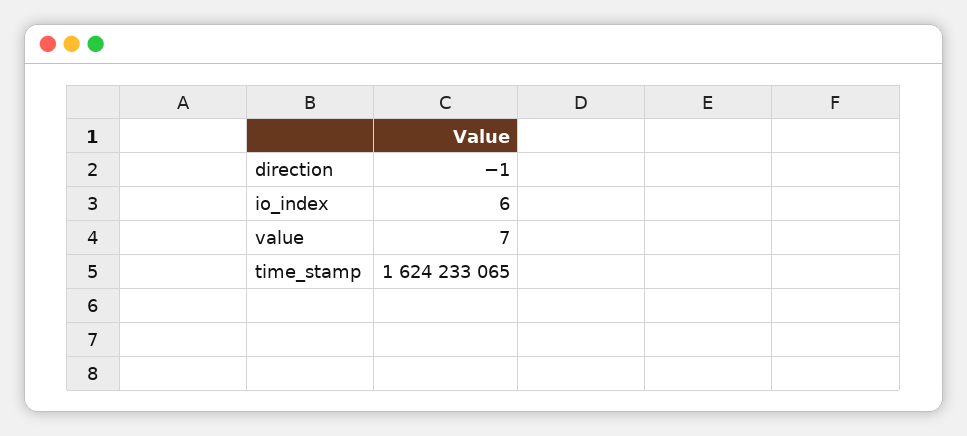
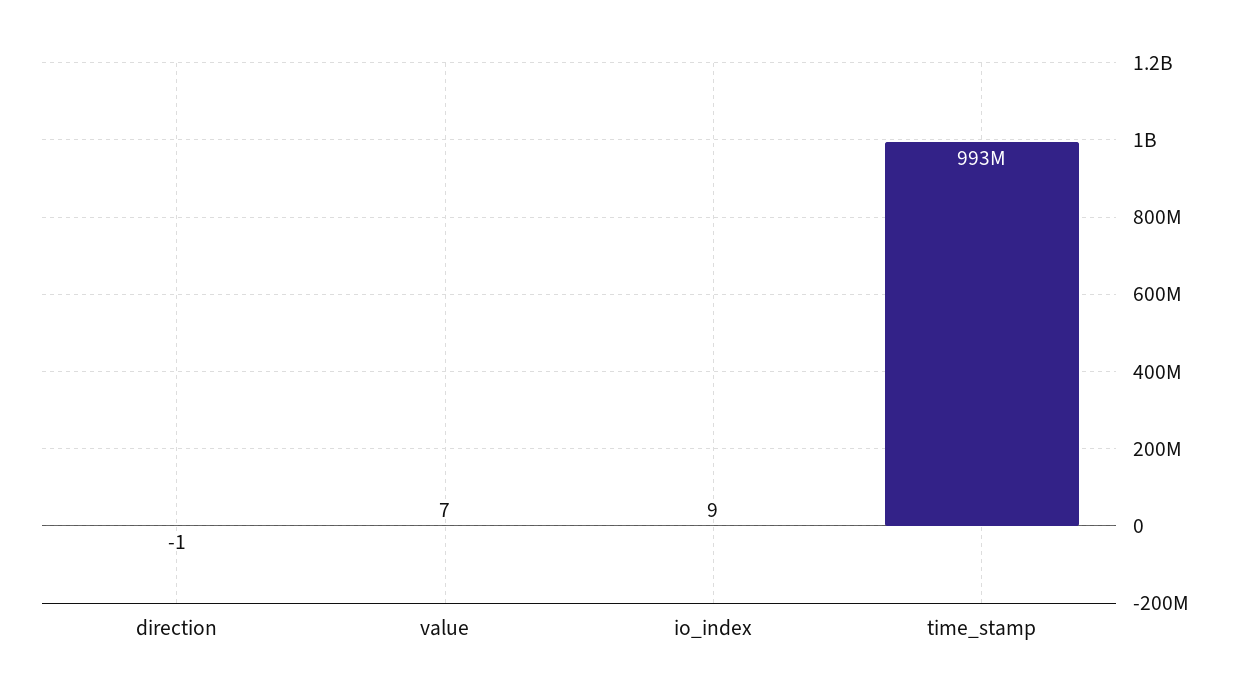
io_index: 6 -> 9
time_stamp: 1624233065 -> 993000000

